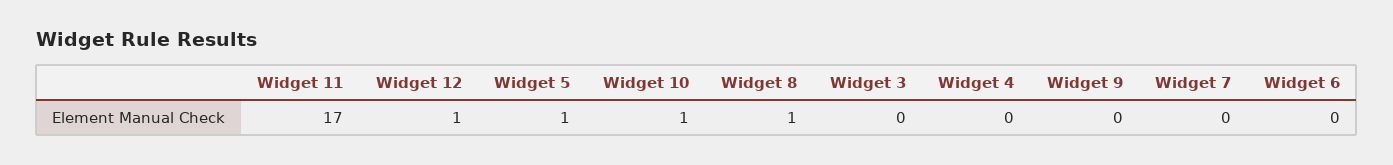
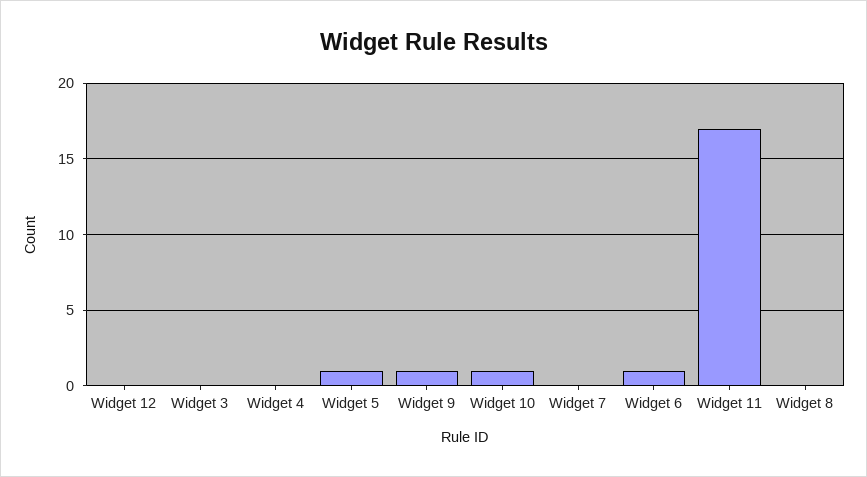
Widget 12: 1 -> 0
Widget 8: 1 -> 0
Widget 9: 0 -> 1
Widget 6: 0 -> 1

